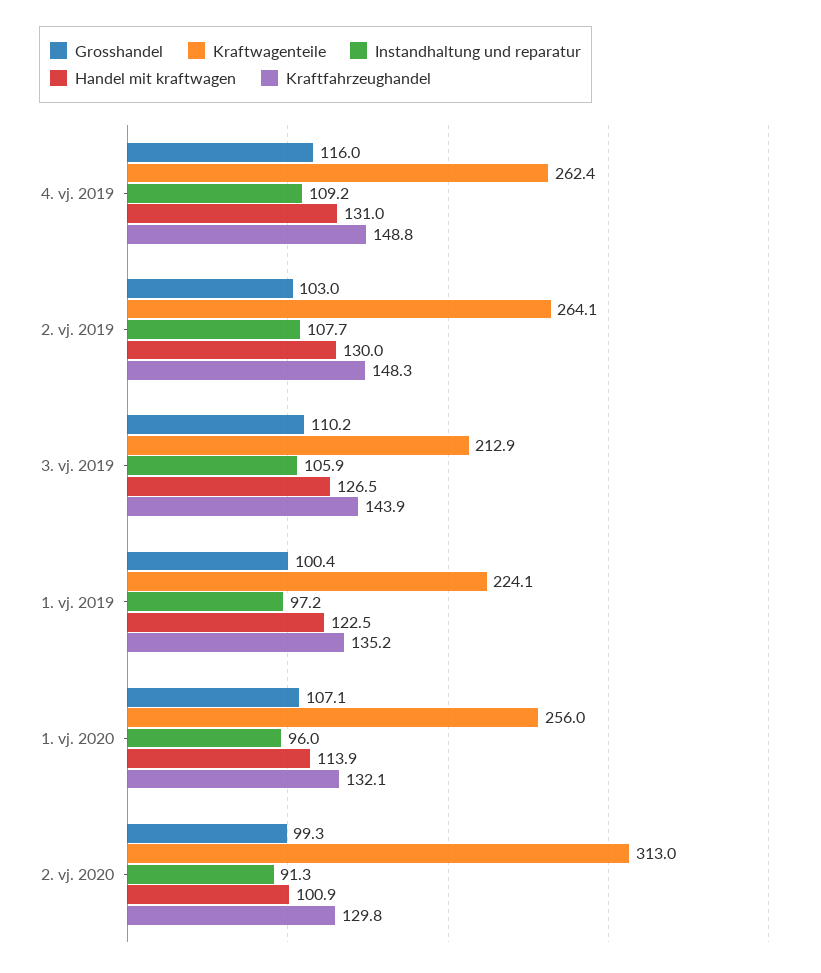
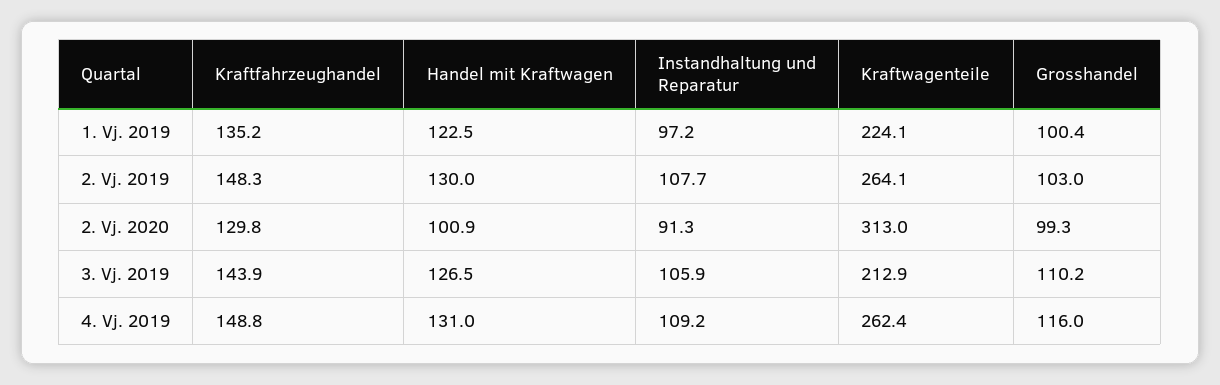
Grosshandel, 1. vj. 2020: 107.1 -> none
Kraftwagenteile, 1. vj. 2020: 256 -> none
Instandhaltung und reparatur, 1. vj. 2020: 96 -> none
Handel mit kraftwagen, 1. vj. 2020: 113.9 -> none
Kraftfahrzeughandel, 1. vj. 2020: 132.1 -> none

